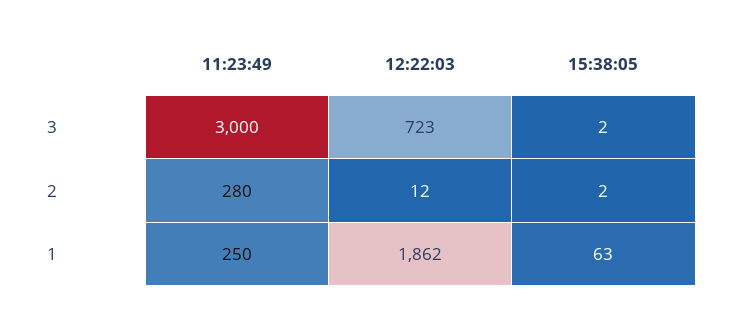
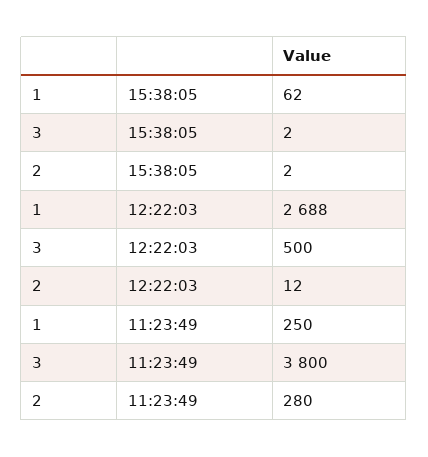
11:23:49, 3: 3000 -> 3800
12:22:03, 3: 723 -> 500
12:22:03, 1: 1862 -> 2688
15:38:05, 1: 63 -> 62

